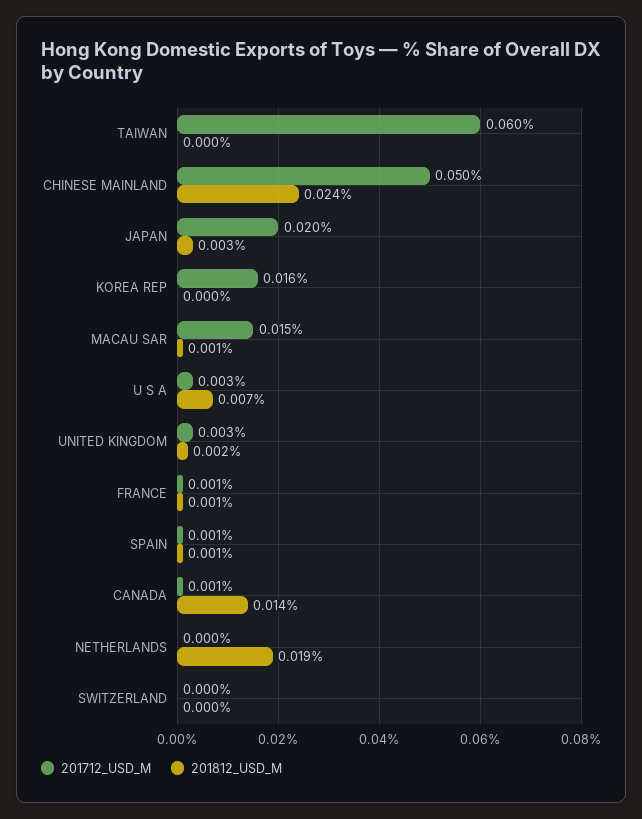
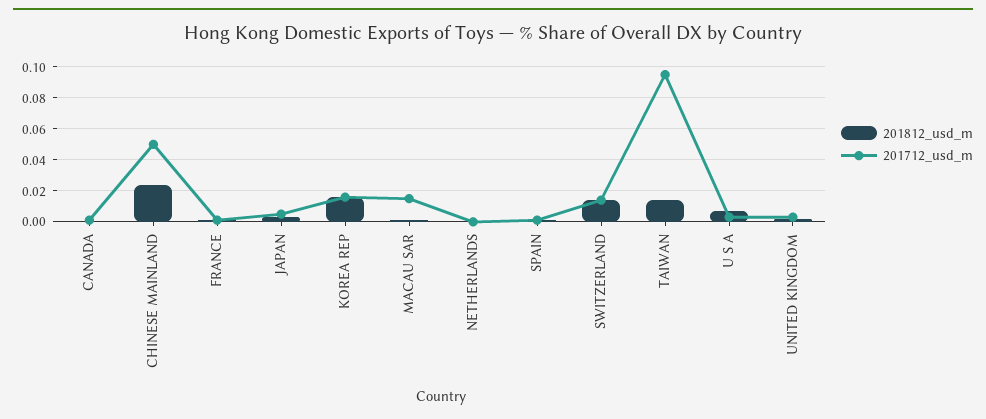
201712_USD_M, TAIWAN: 0.06 -> 0.095
201812_USD_M, TAIWAN: 0 -> 0.015
201712_USD_M, JAPAN: 0.02 -> 0.005
201812_USD_M, KOREA REP: 0 -> 0.015
201812_USD_M, CANADA: 0.014 -> 0
201812_USD_M, NETHERLANDS: 0.019 -> 0
201712_USD_M, SWITZERLAND: 0 -> 0.015
201812_USD_M, SWITZERLAND: 0 -> 0.015

